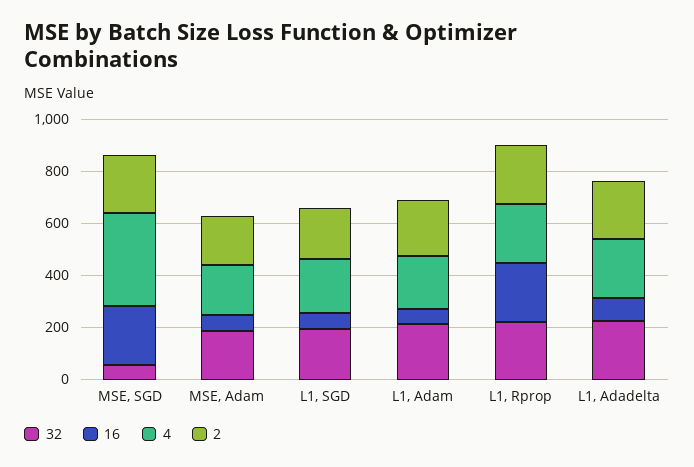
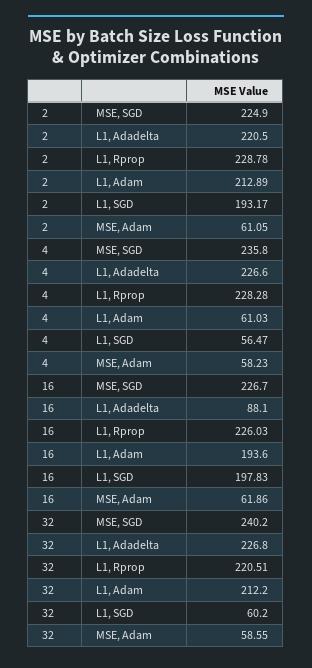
32, MSE, SGD: 50 -> 240.2
4, MSE, SGD: 350 -> 235.8
32, MSE, Adam: 200 -> 58.55
4, MSE, Adam: 200 -> 58.23
2, MSE, Adam: 200 -> 61.05
32, L1, SGD: 200 -> 60.2
16, L1, SGD: 50 -> 197.83
4, L1, SGD: 200 -> 56.47
16, L1, Adam: 50 -> 193.6
4, L1, Adam: 200 -> 61.03

